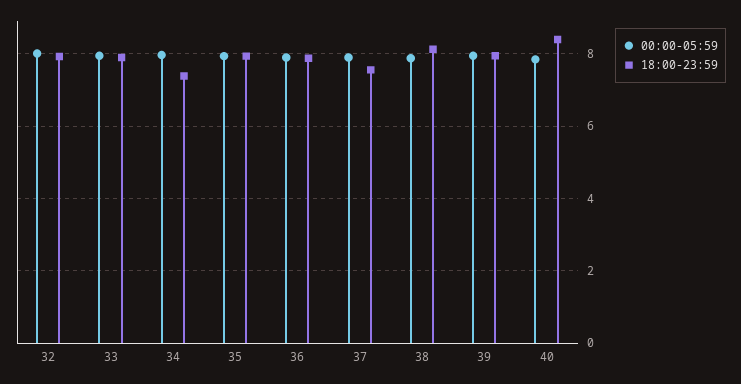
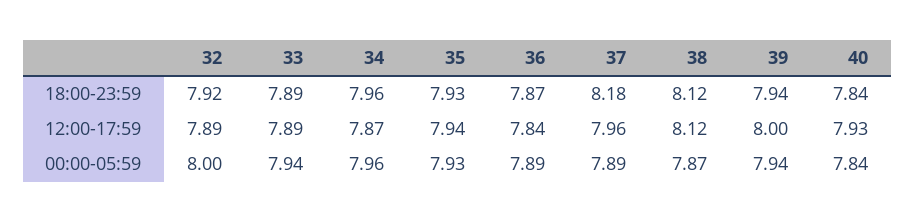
18:00-23:59, 34: 7.4 -> 7.96
18:00-23:59, 37: 7.6 -> 8.18
18:00-23:59, 40: 8.4 -> 7.84
12:00-17:59, 32: none -> 7.89
12:00-17:59, 33: none -> 7.89
12:00-17:59, 34: none -> 7.87
12:00-17:59, 35: none -> 7.94
12:00-17:59, 36: none -> 7.84
12:00-17:59, 37: none -> 7.96
12:00-17:59, 38: none -> 8.12
12:00-17:59, 39: none -> 8
12:00-17:59, 40: none -> 7.93

